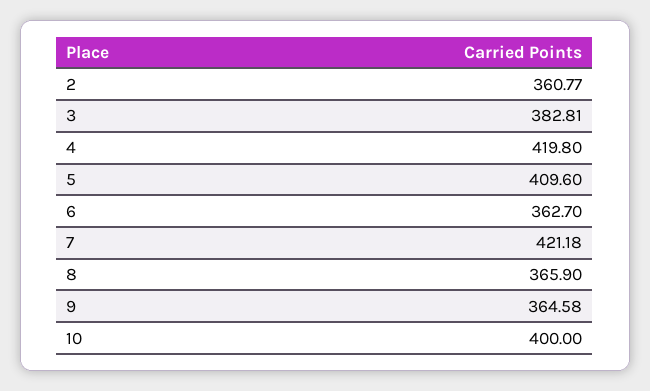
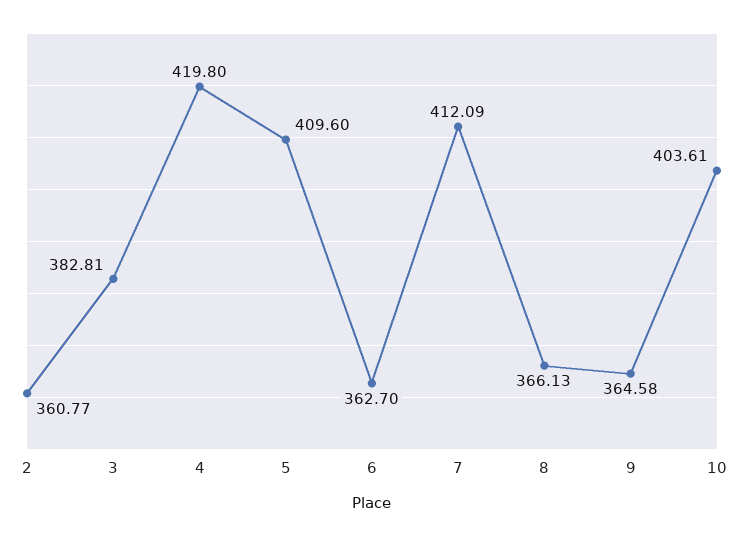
7: 421.18 -> 412.09
8: 365.9 -> 366.13
10: 400 -> 403.61

